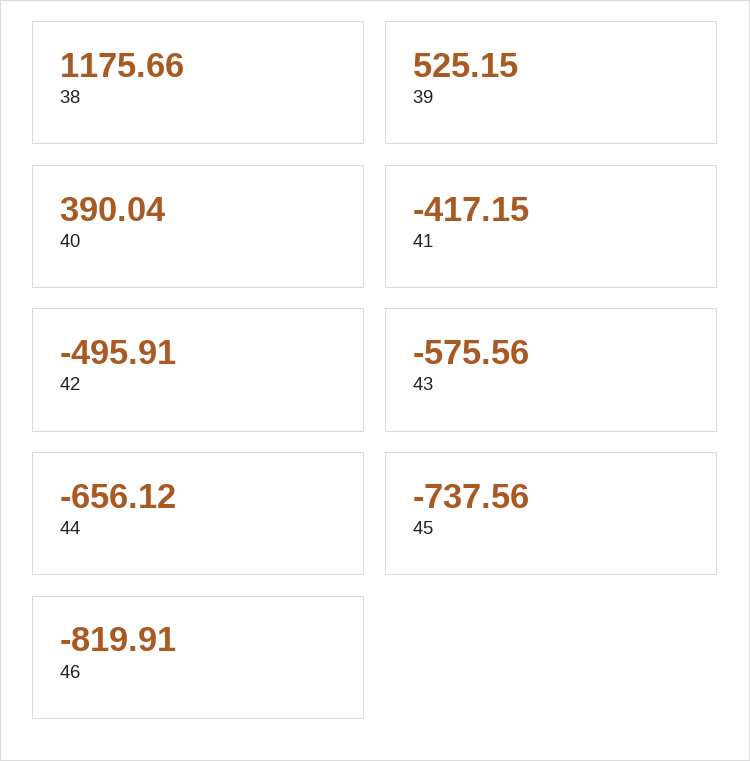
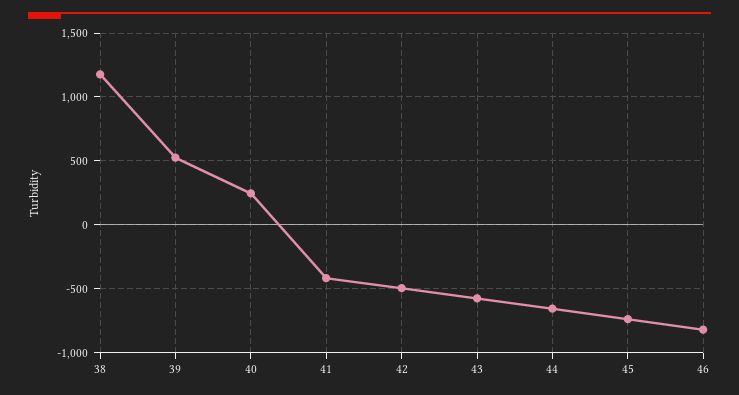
40: 390.04 -> 250

